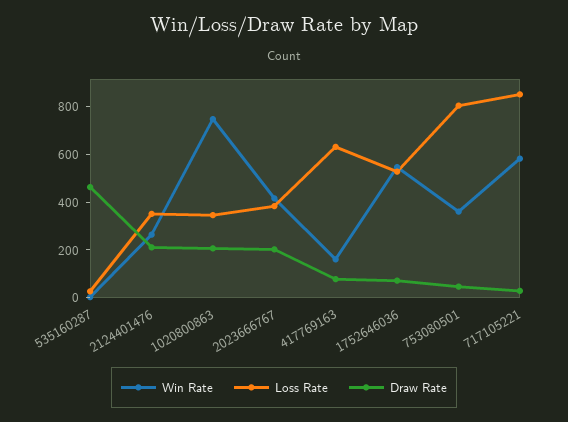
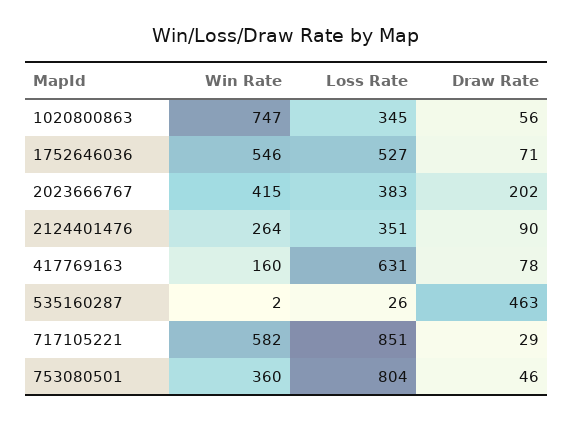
Draw Rate, 2124401476: 200 -> 90
Draw Rate, 1020800863: 200 -> 56

